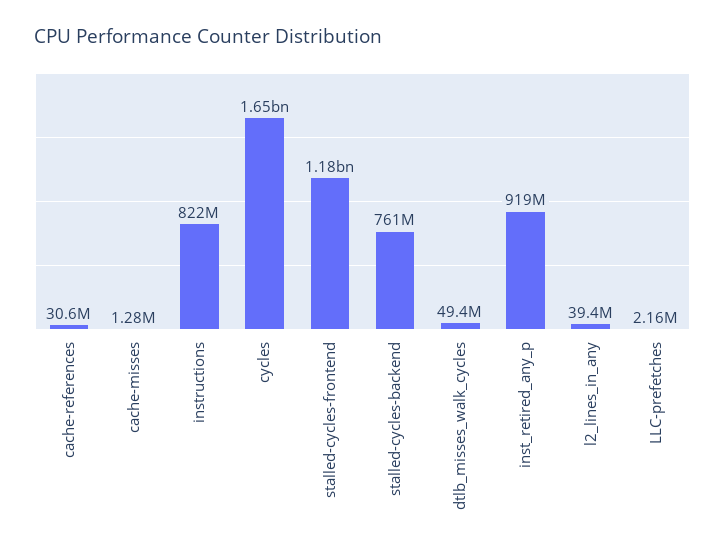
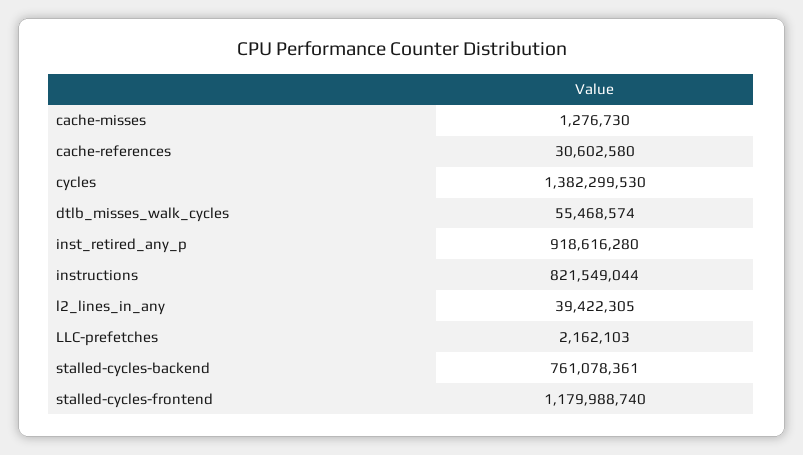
cycles: 1650000000 -> 1382299530
dtlb_misses_walk_cycles: 49400000 -> 55468574

